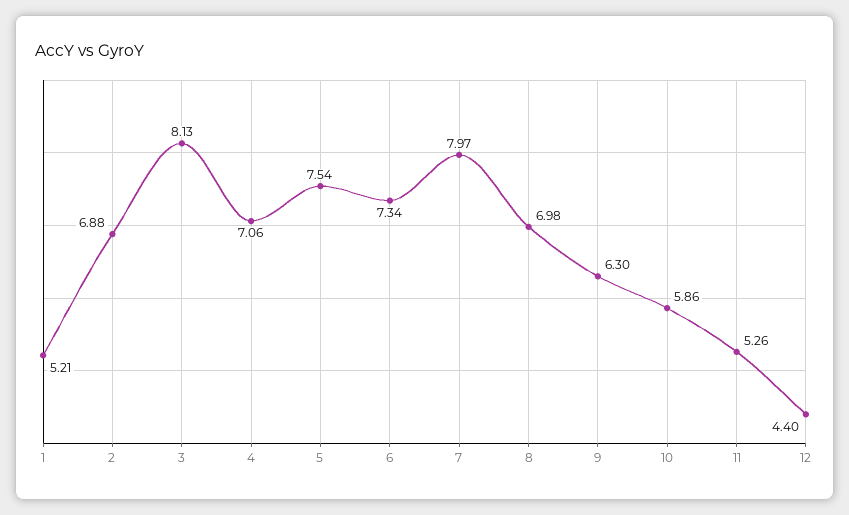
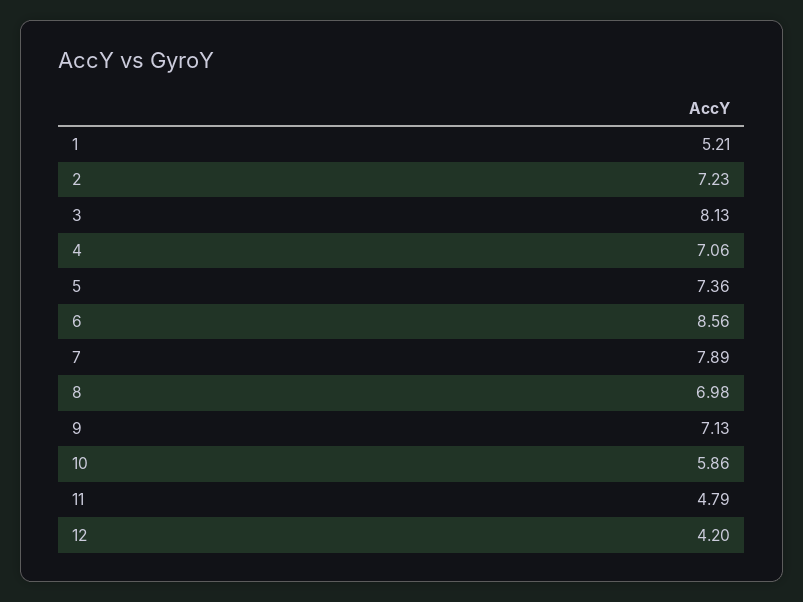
2: 6.88 -> 7.23
5: 7.54 -> 7.36
6: 7.34 -> 8.56
7: 7.97 -> 7.89
9: 6.3 -> 7.13
11: 5.26 -> 4.79
12: 4.4 -> 4.2

